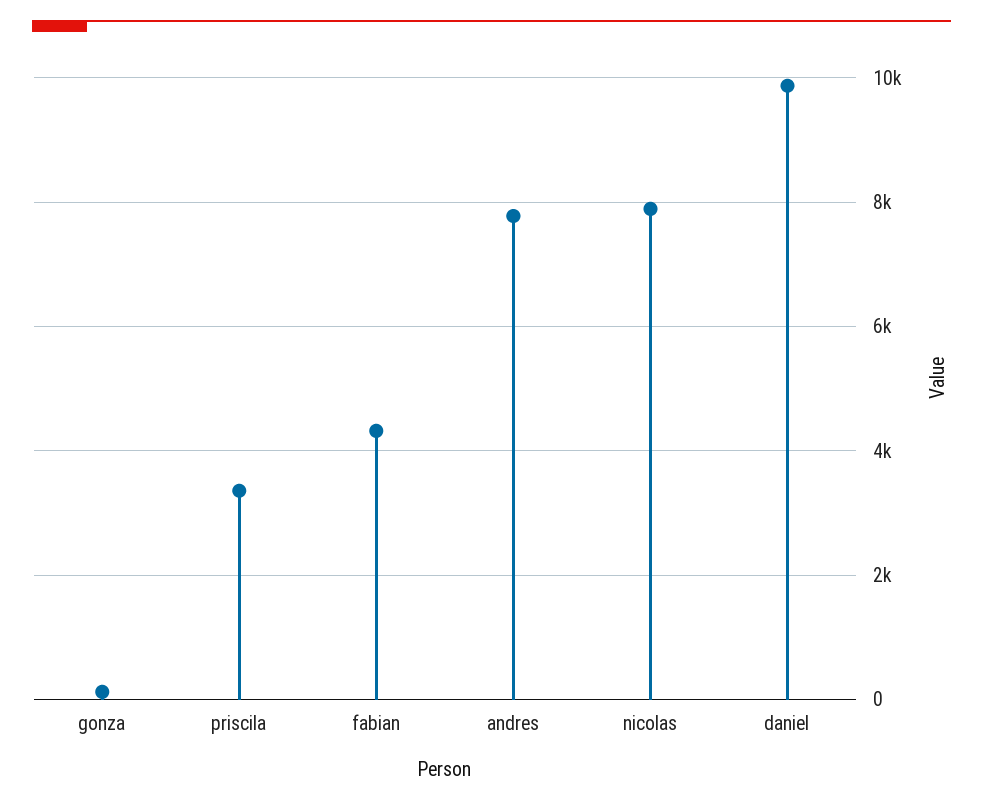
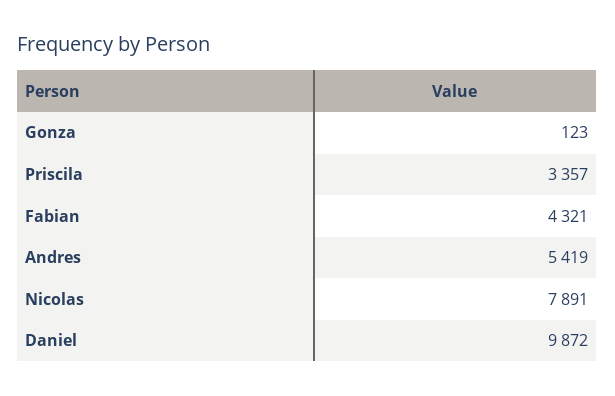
andres: 7800 -> 5419

